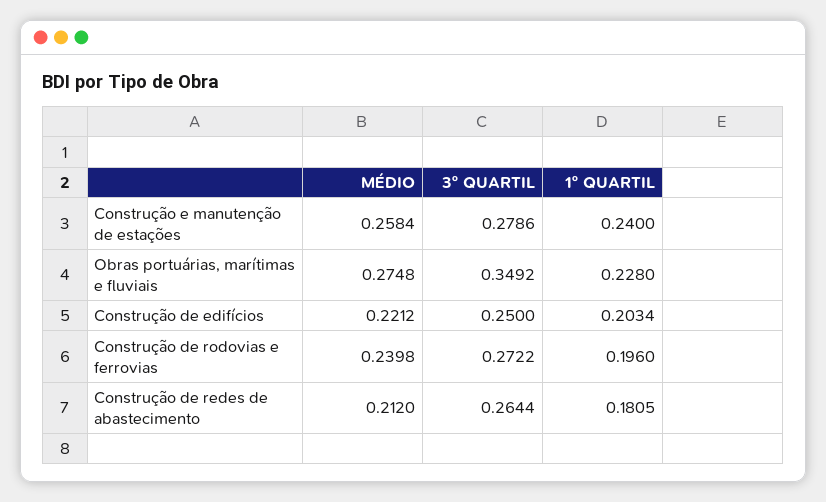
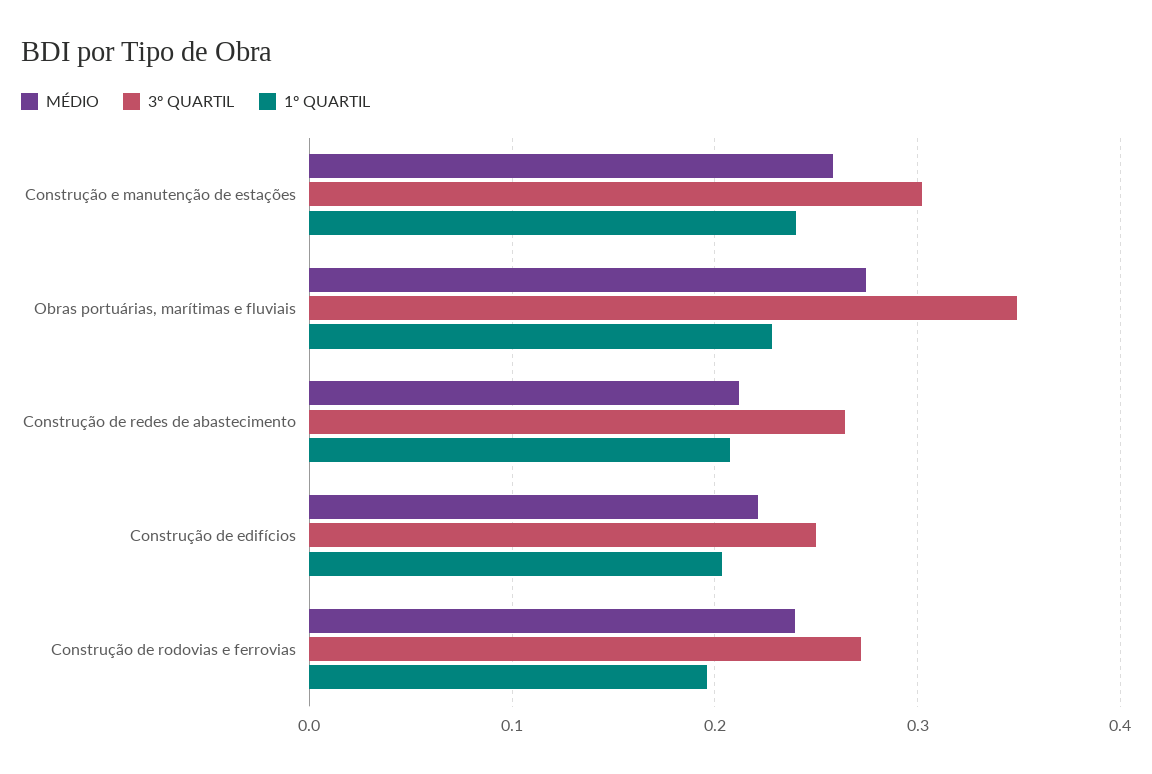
3º QUARTIL, Construção e manutenção de estações: 0.2786 -> 0.3
1º QUARTIL, Construção de redes de abastecimento: 0.1805 -> 0.21

